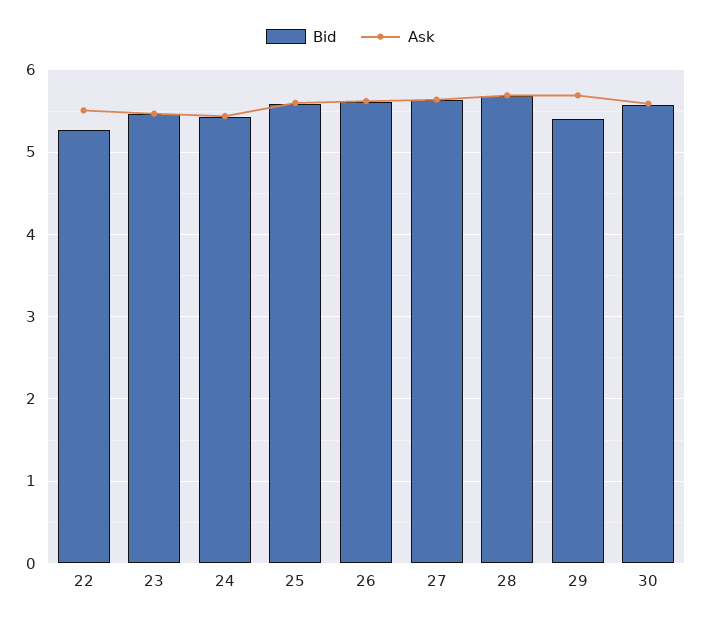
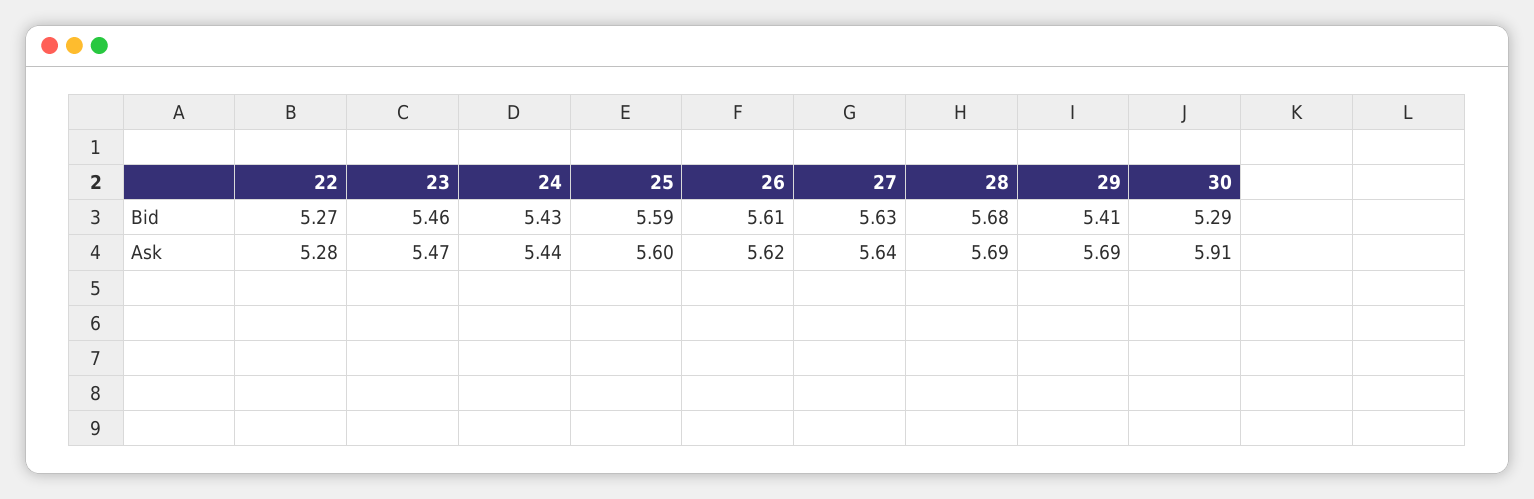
Ask, 22: 5.5 -> 5.28
Bid, 30: 5.6 -> 5.29
Ask, 30: 5.6 -> 5.91

